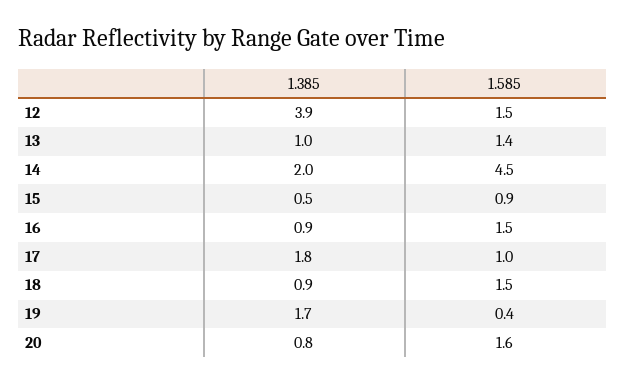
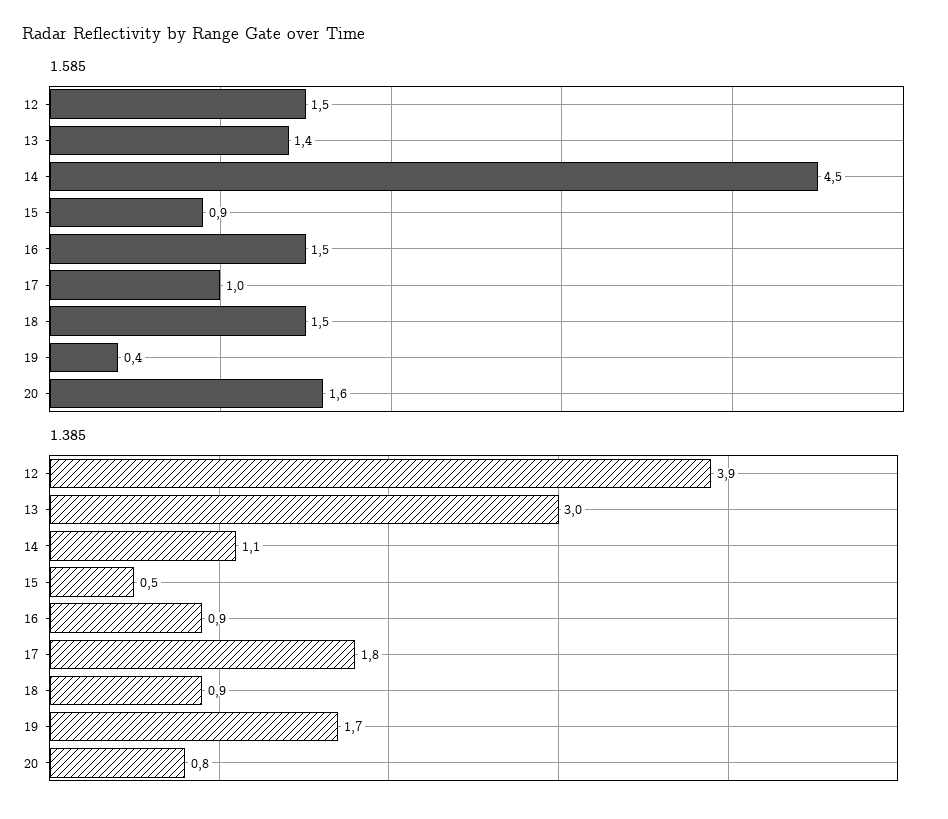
1.385, 13: 1 -> 3
1.385, 14: 2 -> 1.1

